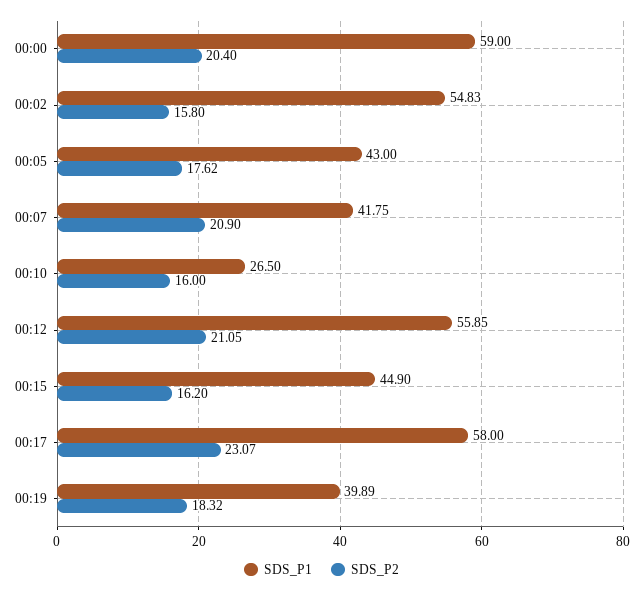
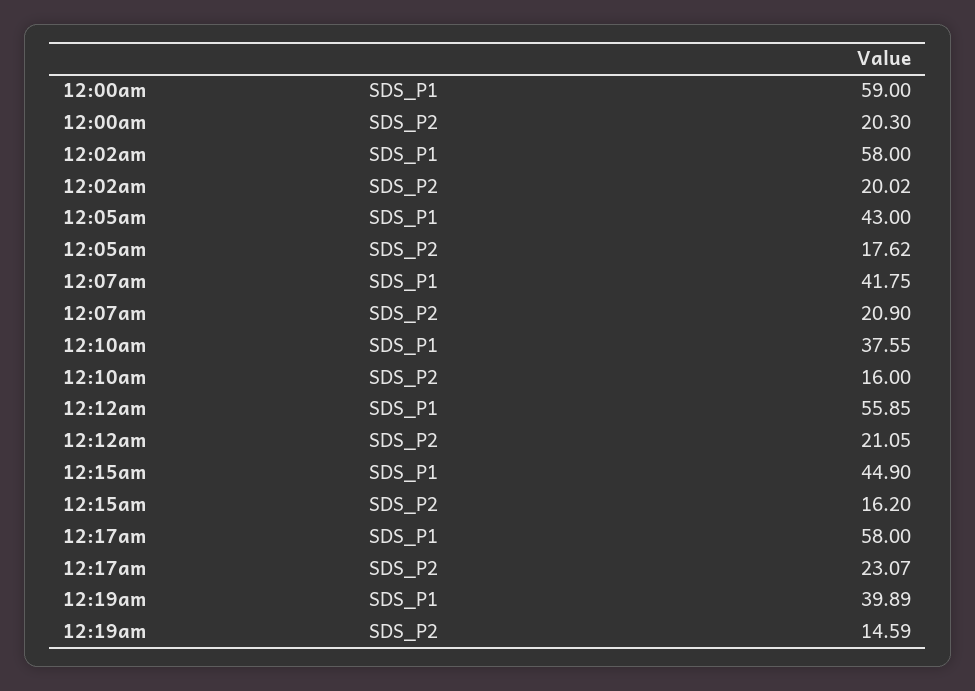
SDS_P2, 00:00: 20.4 -> 20.3
SDS_P1, 00:02: 54.83 -> 58
SDS_P2, 00:02: 15.8 -> 20.02
SDS_P1, 00:10: 26.5 -> 37.55
SDS_P2, 00:19: 18.32 -> 14.59

